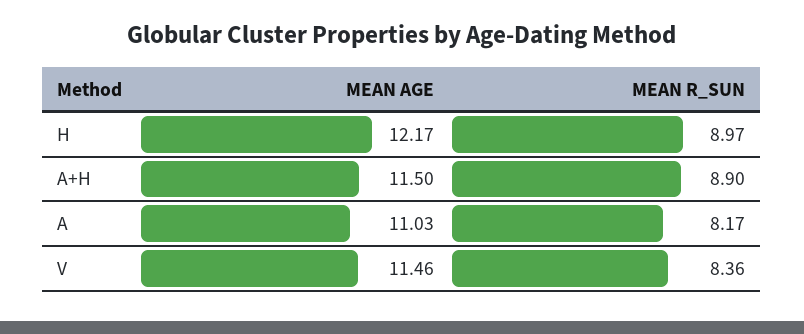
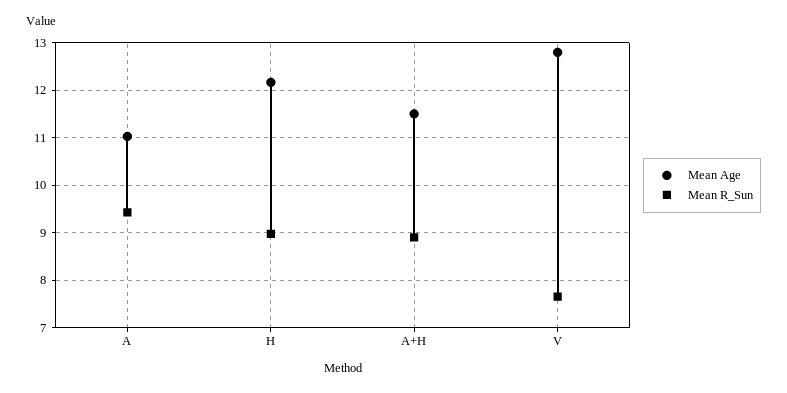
MEAN R_SUN, A: 8.17 -> 9.4
MEAN AGE, V: 11.46 -> 12.8
MEAN R_SUN, V: 8.36 -> 7.6

